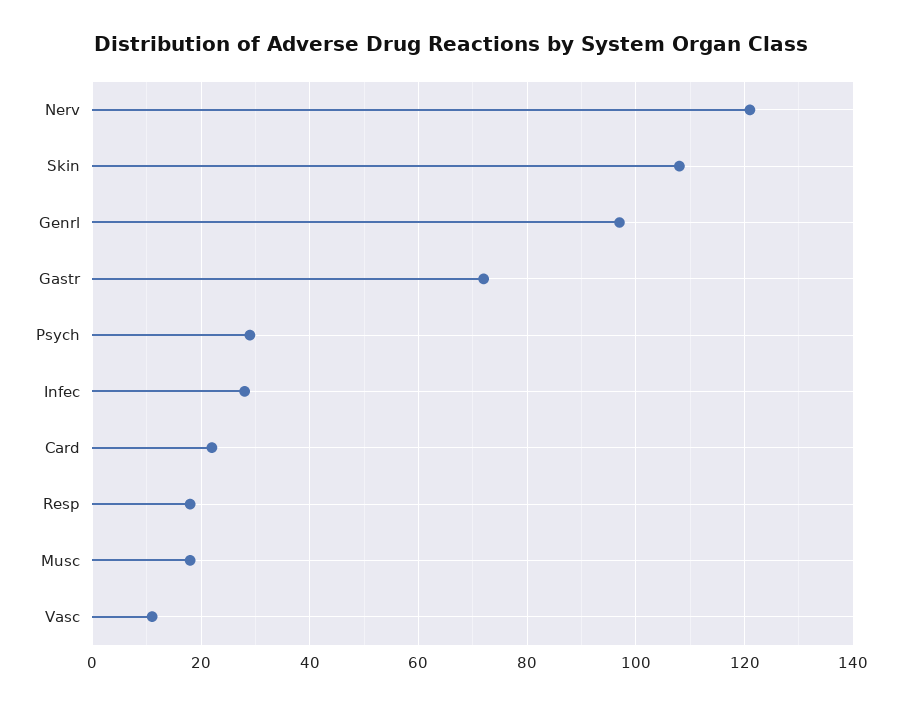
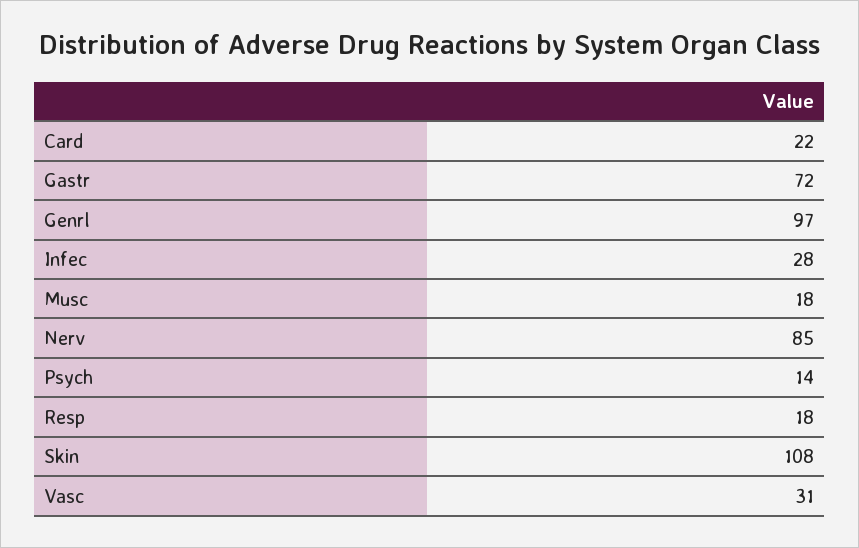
Nerv: 120 -> 85
Psych: 30 -> 14
Vasc: 10 -> 31

